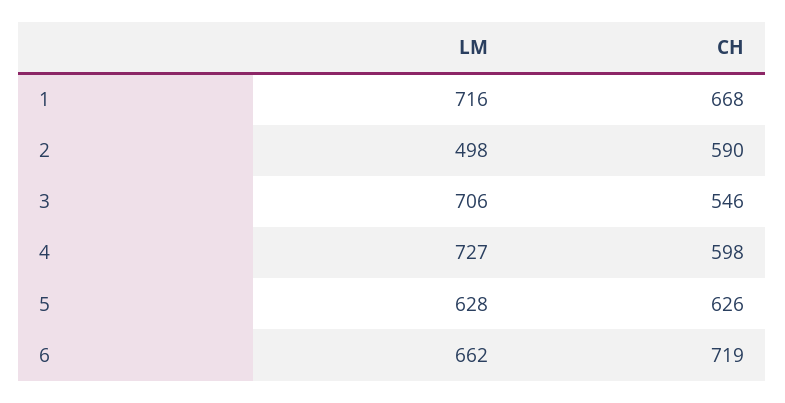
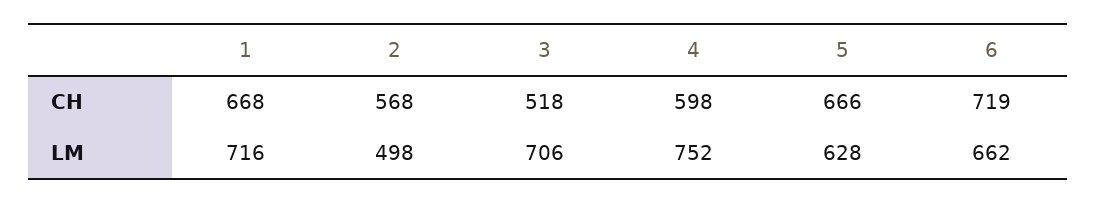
CH, 2: 590 -> 568
CH, 3: 546 -> 518
LM, 4: 727 -> 752
CH, 5: 626 -> 666

